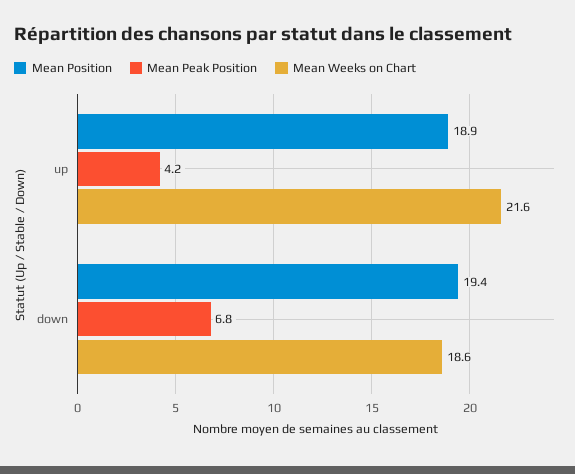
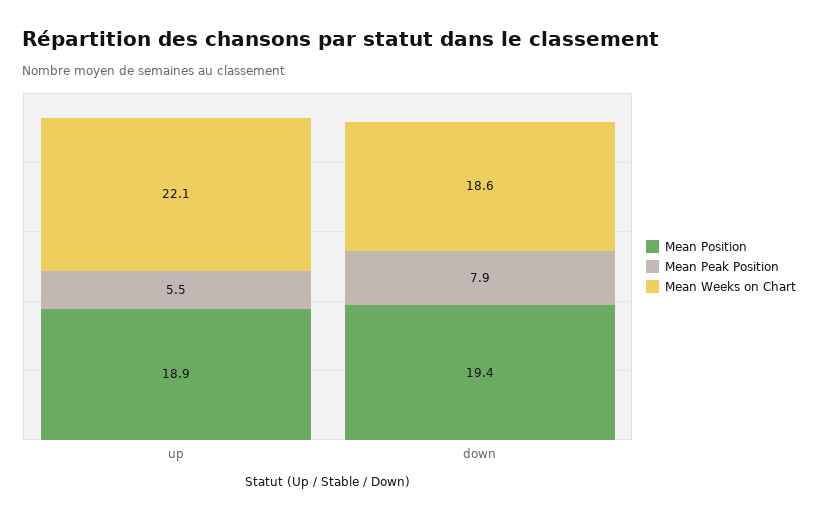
Mean Peak Position, up: 4.2 -> 5.5
Mean Weeks on Chart, up: 21.6 -> 22.1
Mean Peak Position, down: 6.8 -> 7.9

